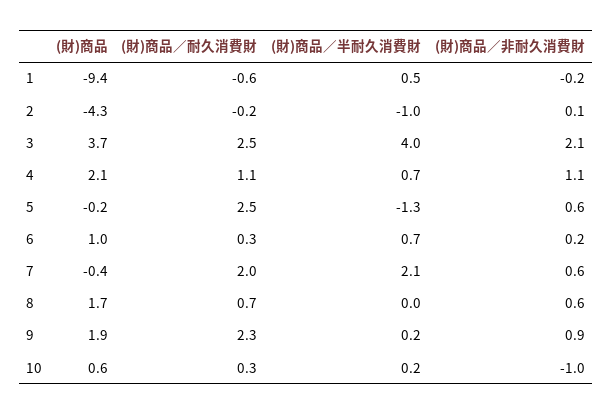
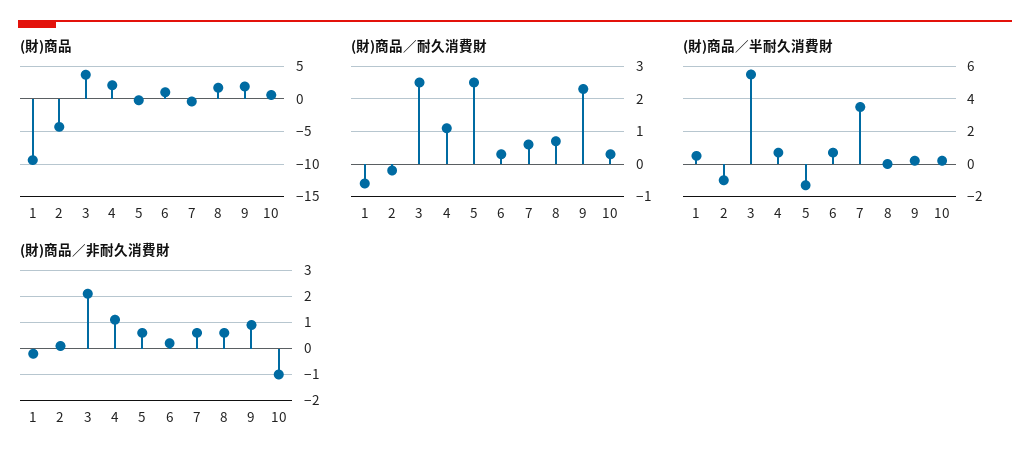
(財)商品／半耐久消費財, 3: 4 -> 5.5
(財)商品／耐久消費財, 7: 2 -> 0.5
(財)商品／半耐久消費財, 7: 2.1 -> 3.5

